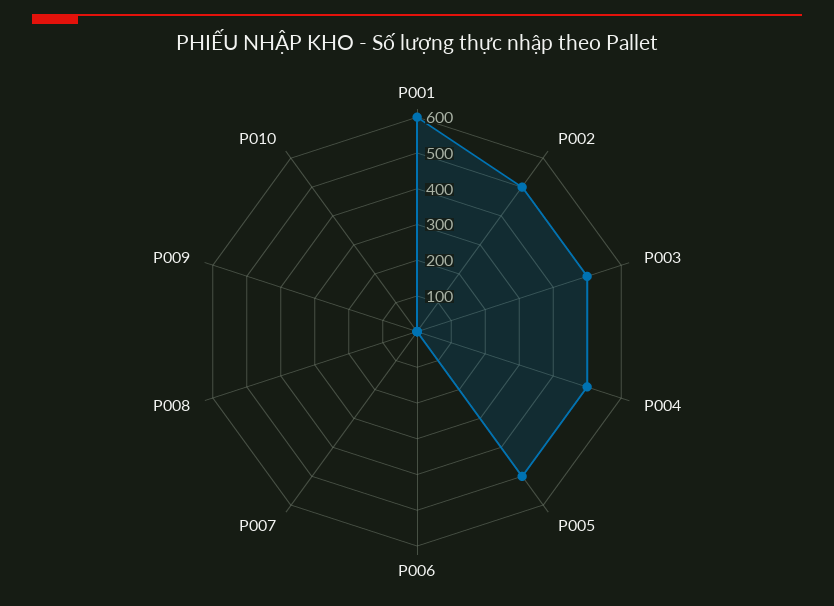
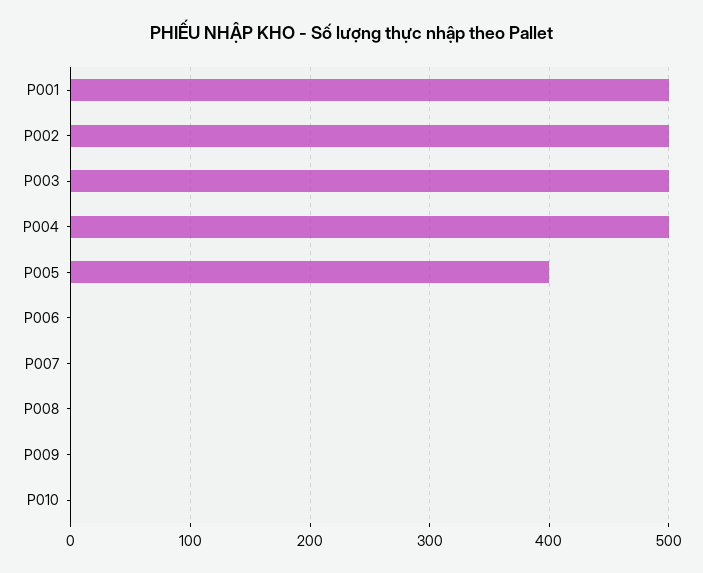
P001: 600 -> 500
P005: 500 -> 400

